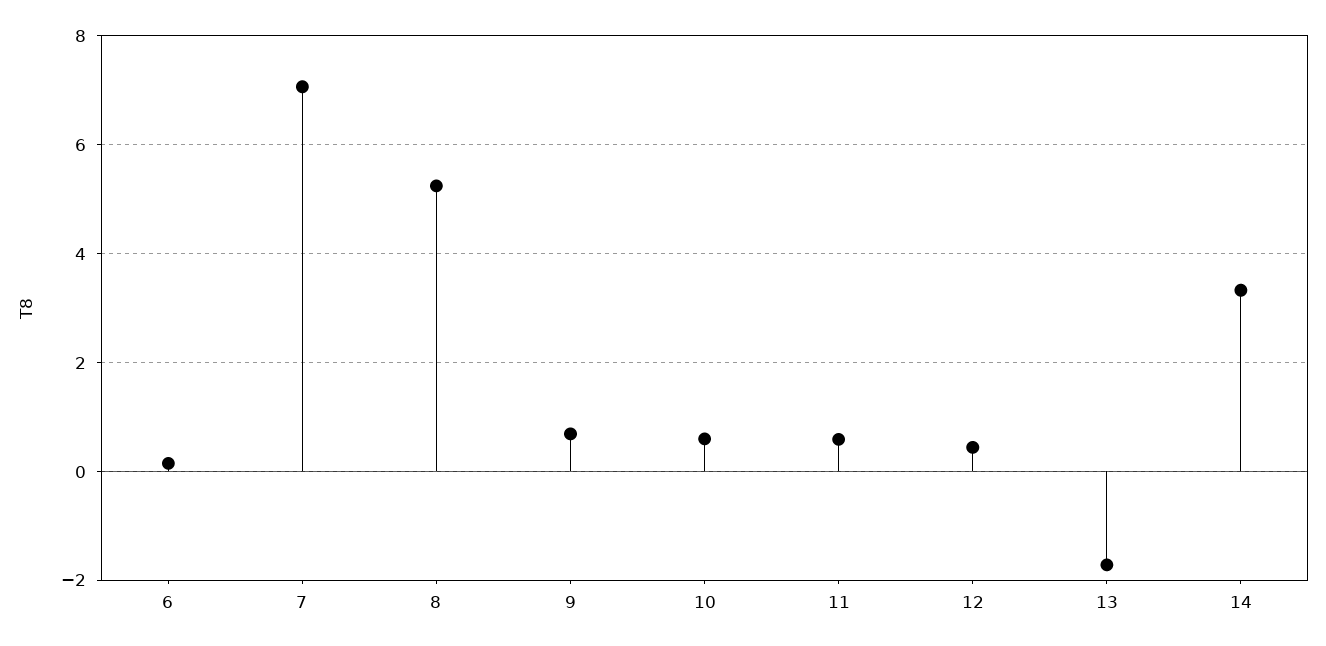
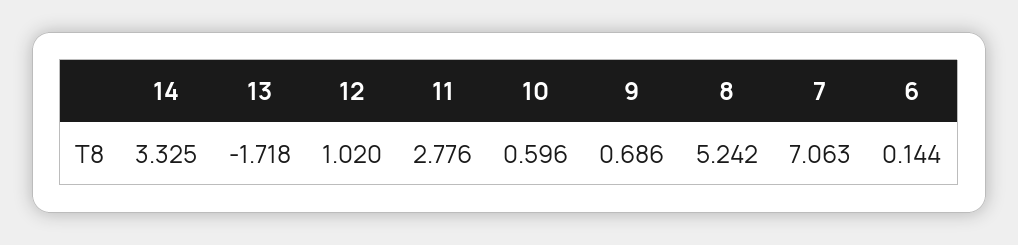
11: 0.6 -> 2.776
12: 0.4 -> 1.02

